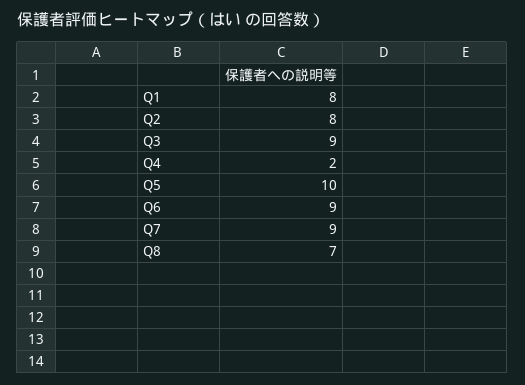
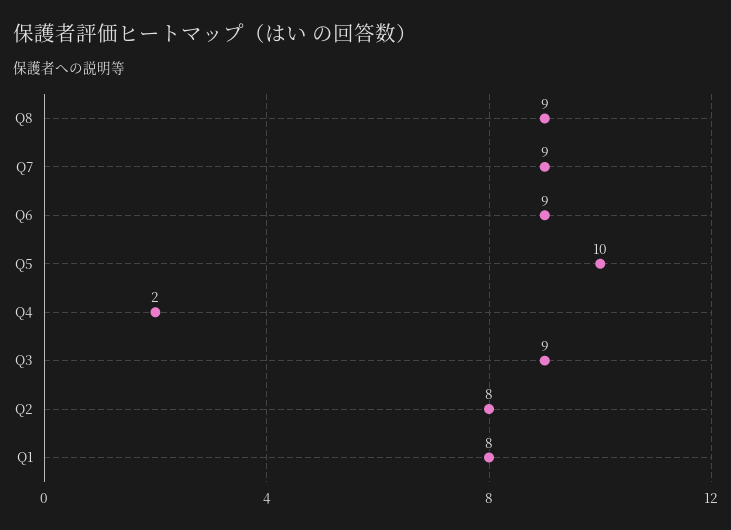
Q8: 7 -> 9

